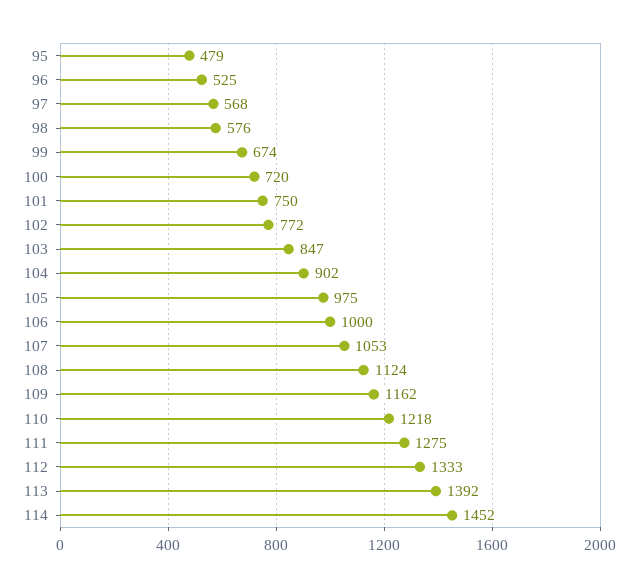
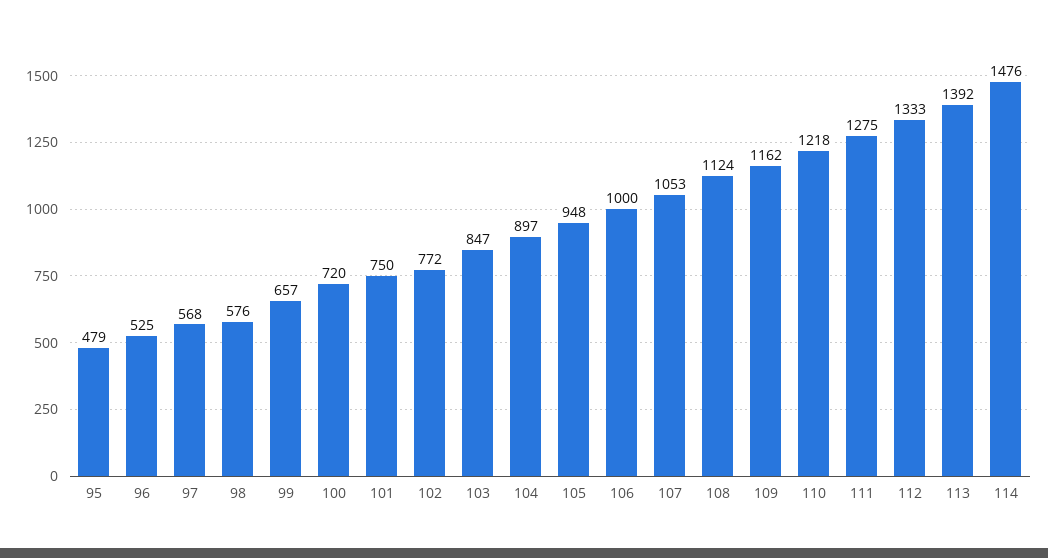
99: 674 -> 657
104: 902 -> 897
105: 975 -> 948
114: 1452 -> 1476

